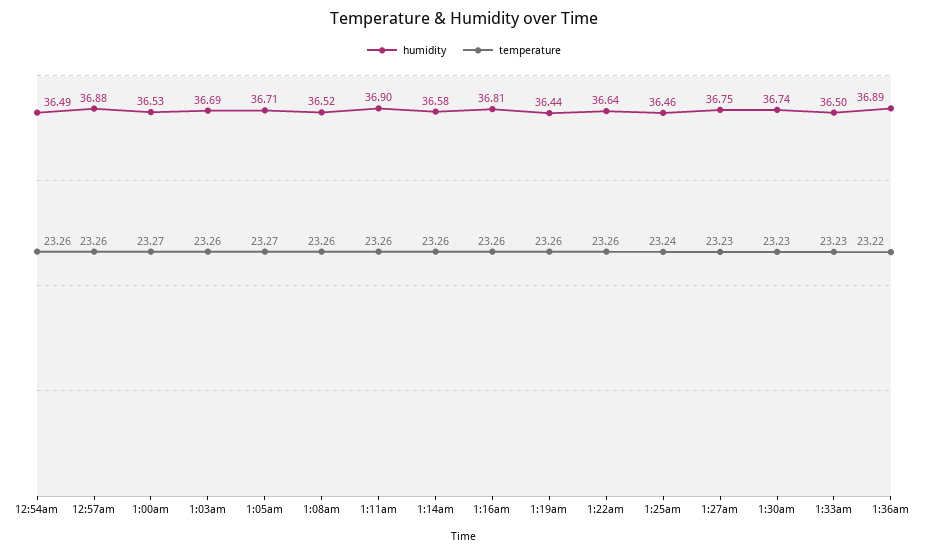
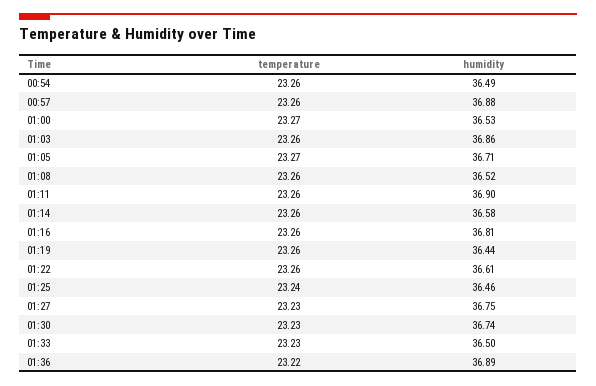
humidity, 1:03am: 36.69 -> 36.86
humidity, 1:22am: 36.64 -> 36.61

